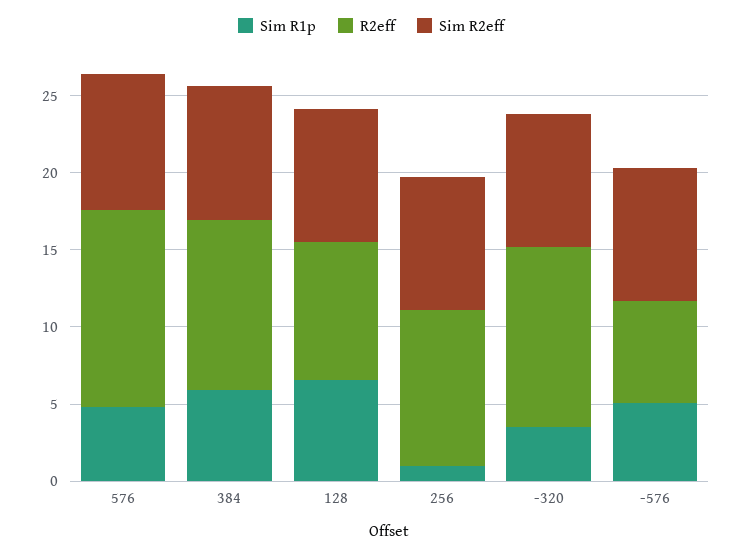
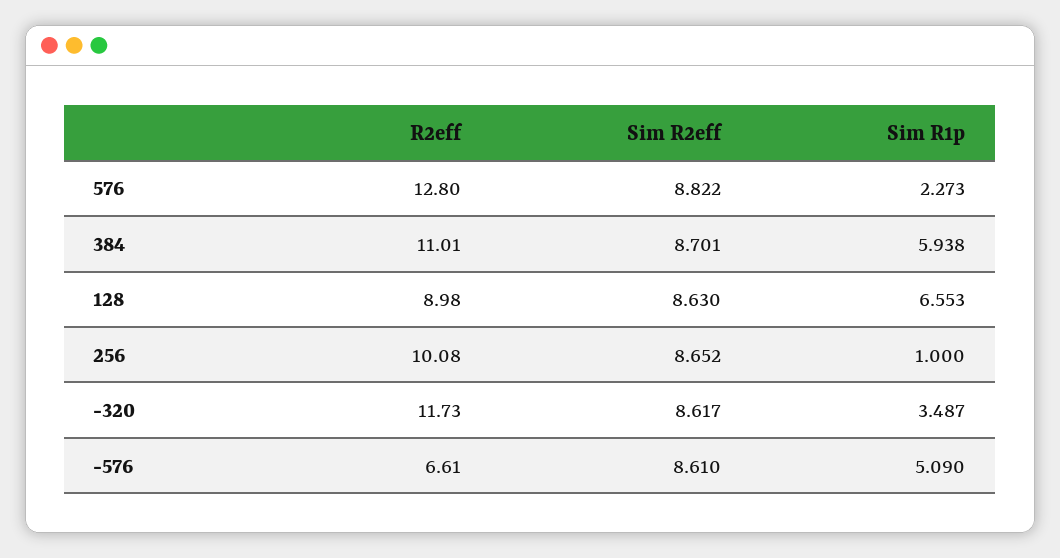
Sim R1p, 576: 5 -> 2.273

